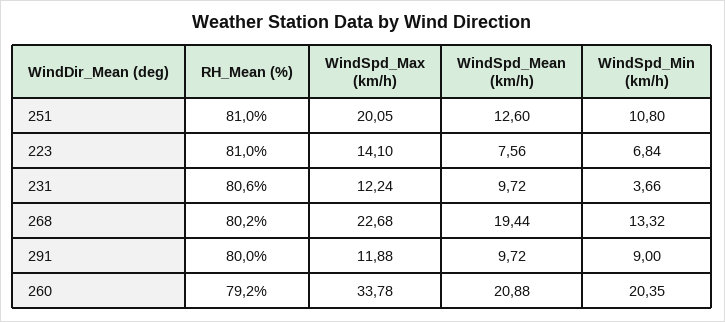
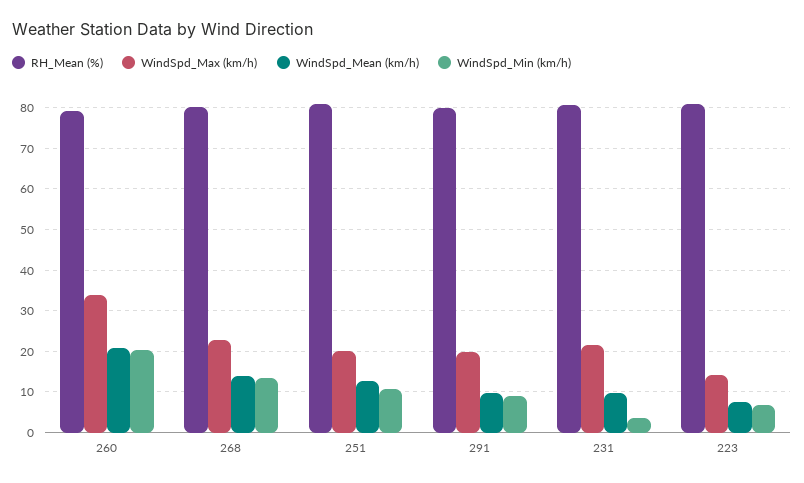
WindSpd_Max (km/h), 231: 12.24 -> 22
WindSpd_Mean (km/h), 268: 19.44 -> 14
WindSpd_Max (km/h), 291: 11.88 -> 20

